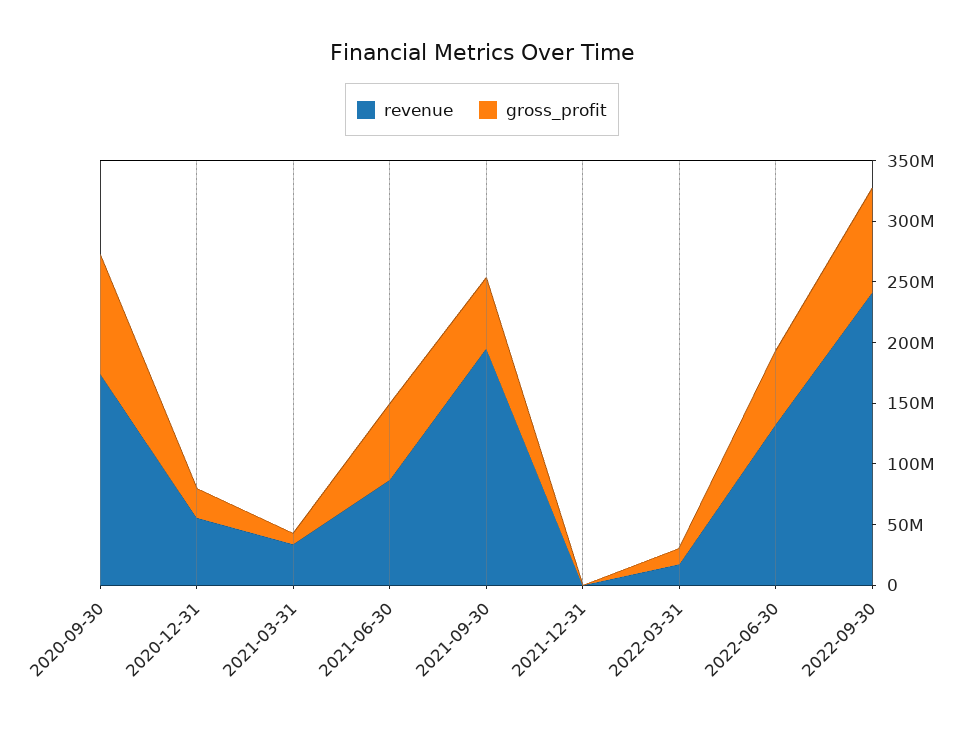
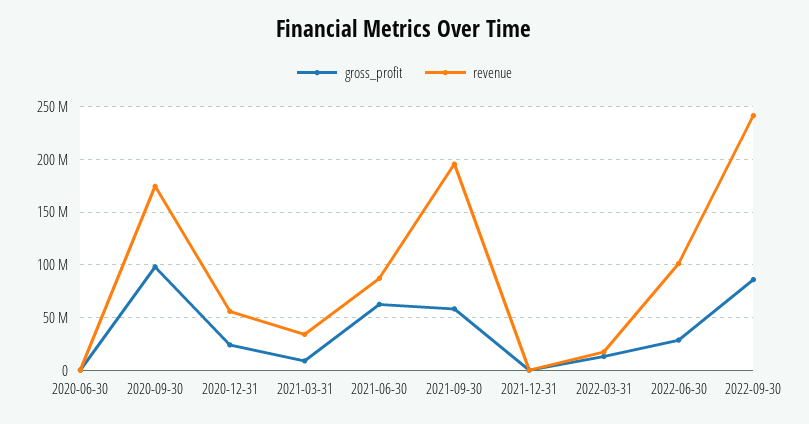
revenue, 2022-06-30: 130000000 -> 100000000
gross_profit, 2022-06-30: 60000000 -> 30000000
gross_profit, 2020-06-30: none -> 0
revenue, 2020-06-30: none -> 0

